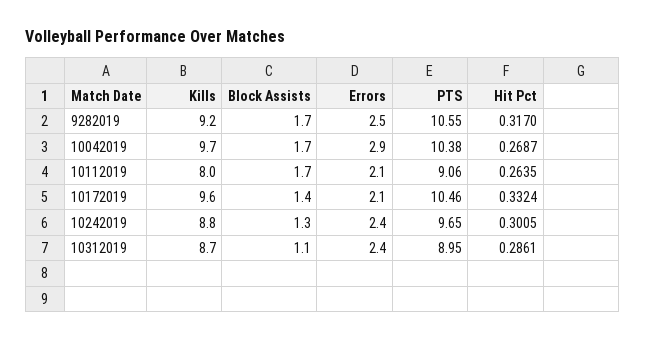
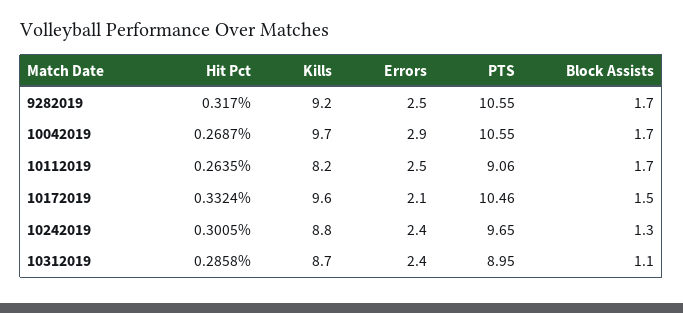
PTS, 10042019: 10.38 -> 10.55
Kills, 10112019: 8 -> 8.2
Errors, 10112019: 2.1 -> 2.5
Block Assists, 10172019: 1.4 -> 1.5
Hit Pct, 10312019: 0.2861 -> 0.2858

